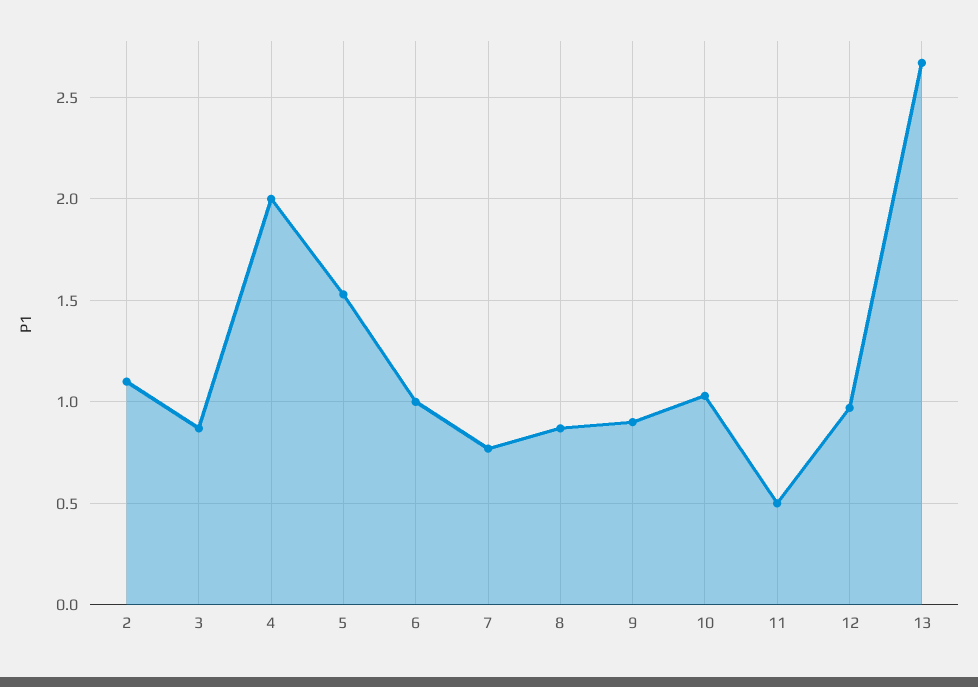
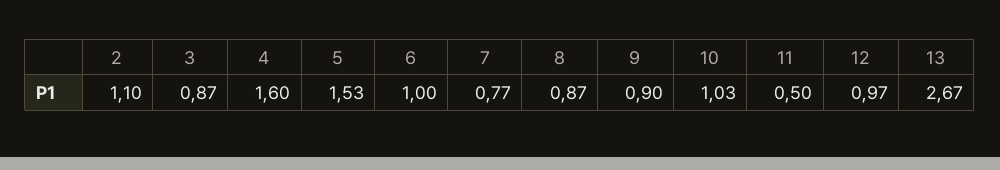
4: 2 -> 1.6

